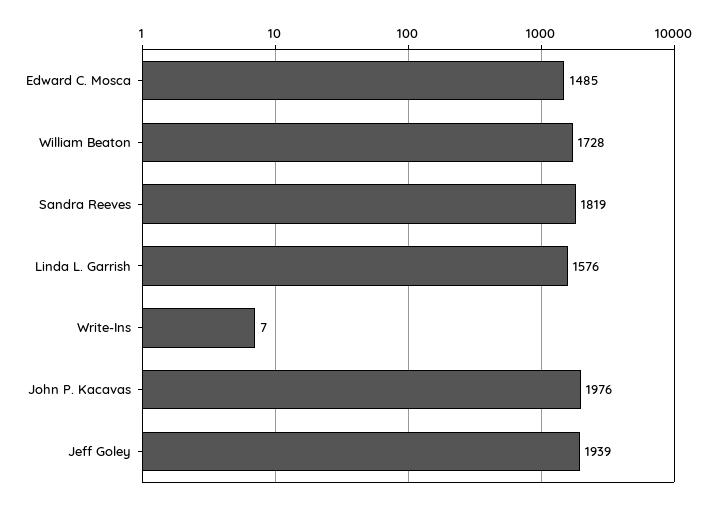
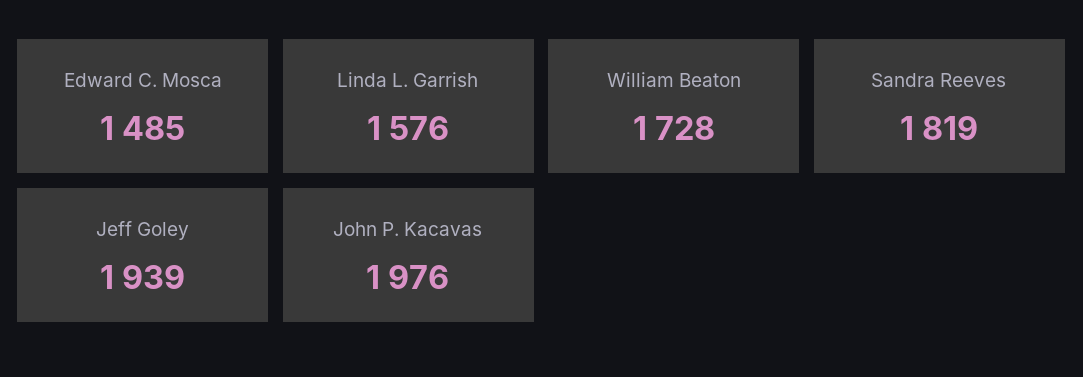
Write-Ins: 7 -> none

